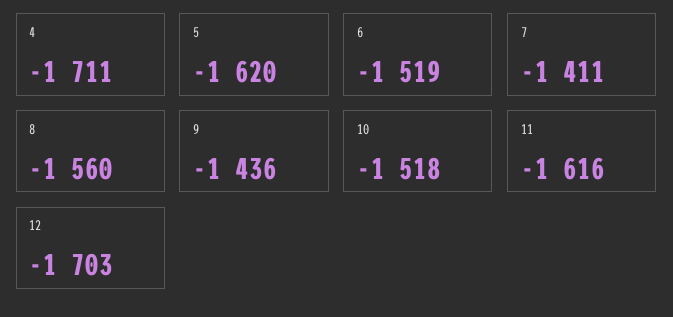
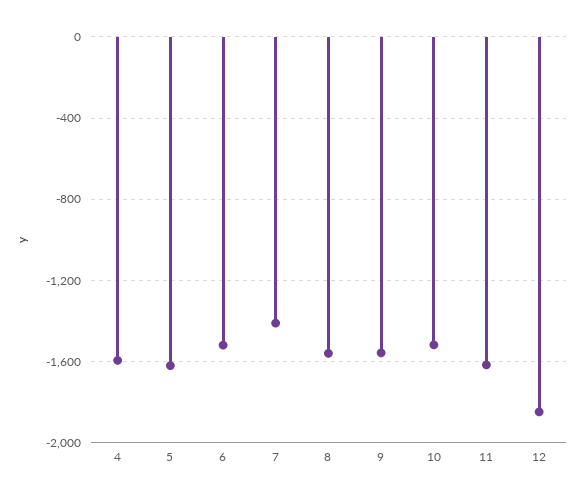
4: -1711 -> -1600
9: -1436 -> -1550
12: -1703 -> -1850

